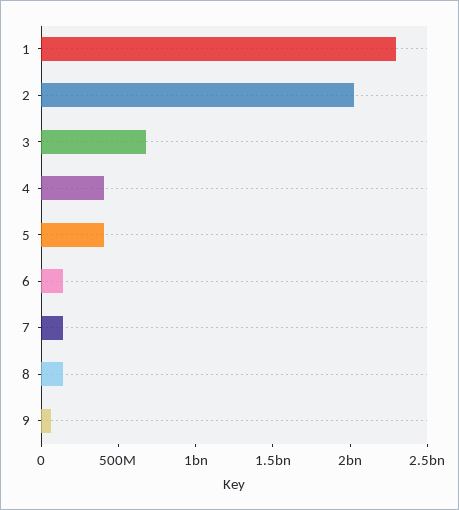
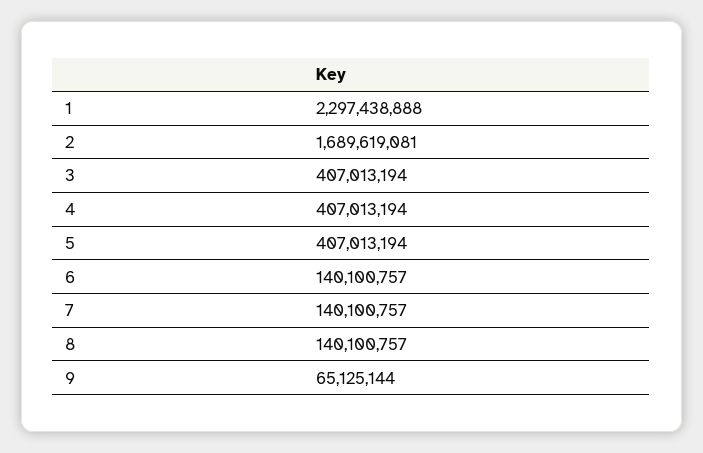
2: 2000000000 -> 1689619081
3: 700000000 -> 407013194

